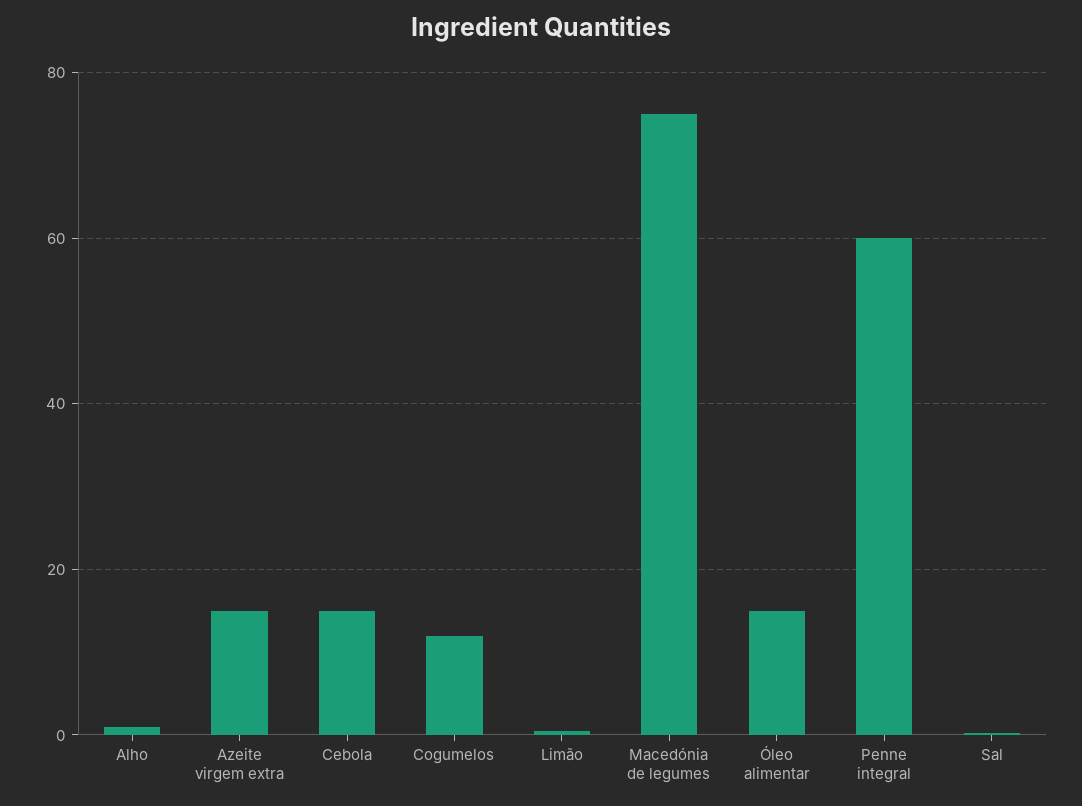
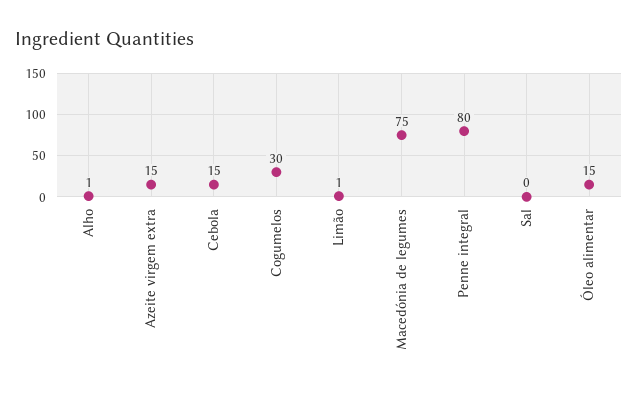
Cogumelos: 12 -> 30
Penne integral: 60 -> 80

